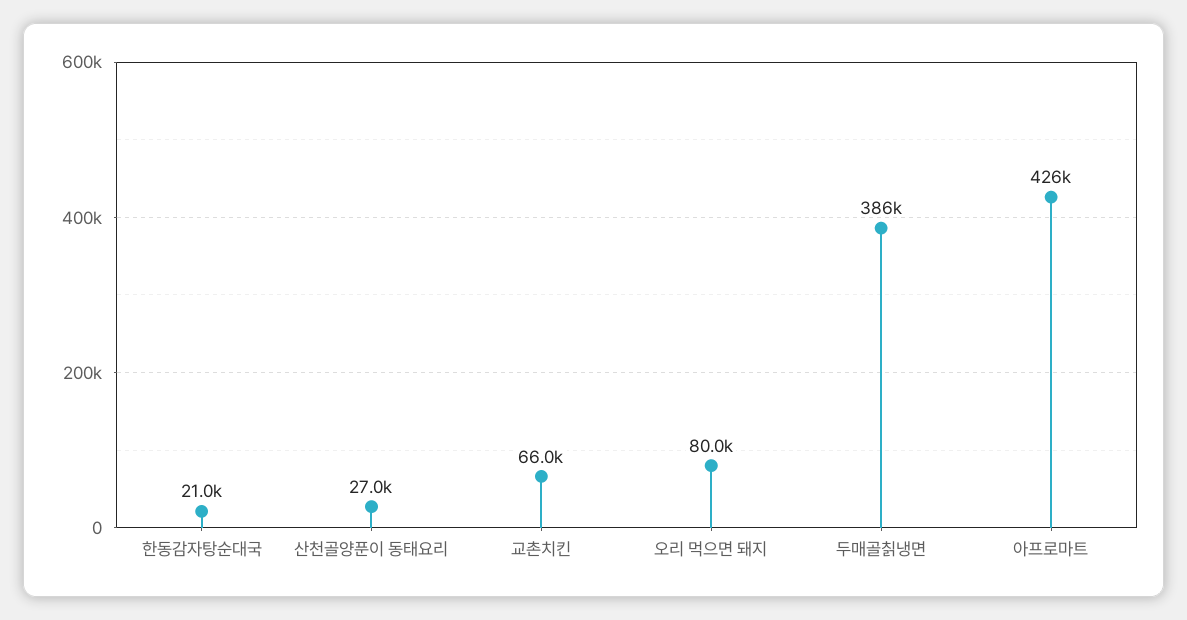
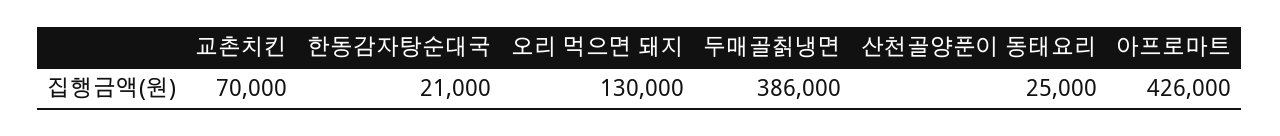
산천골양푼이 동태요리: 27000 -> 25000
교촌치킨: 66000 -> 70000
오리 먹으면 돼지: 80000 -> 130000

